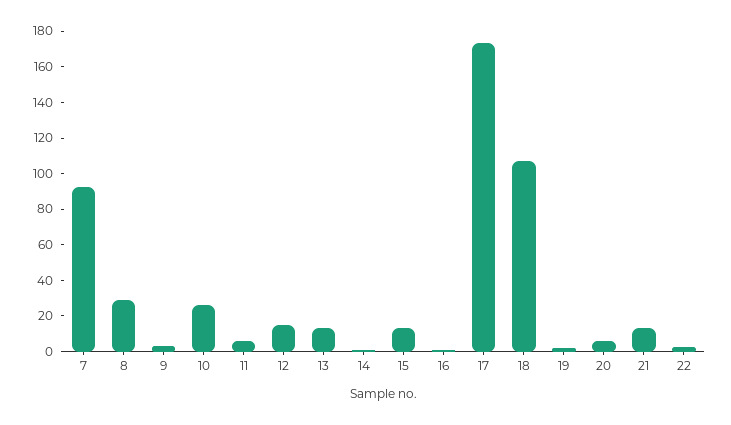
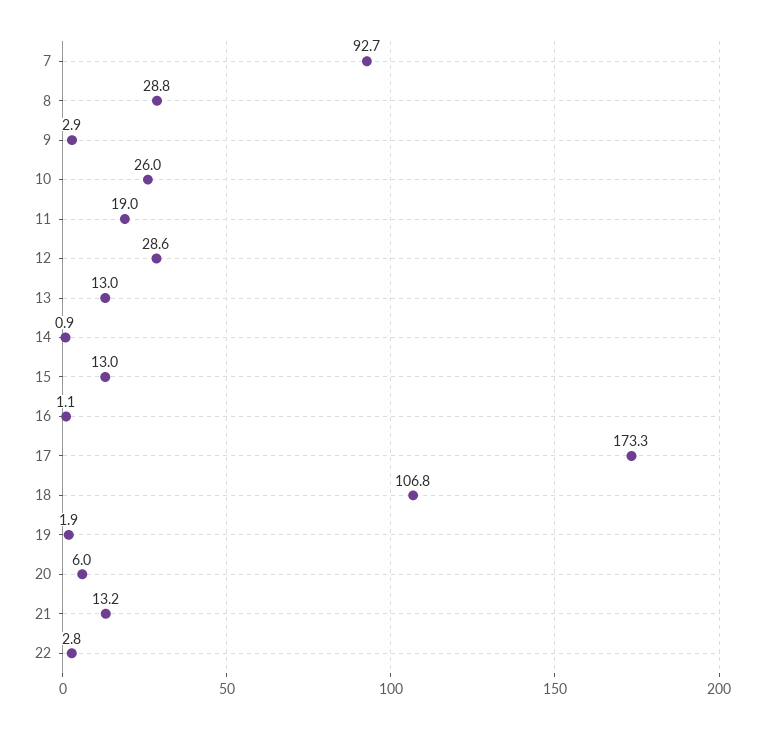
11: 5 -> 19
12: 15 -> 28.6

